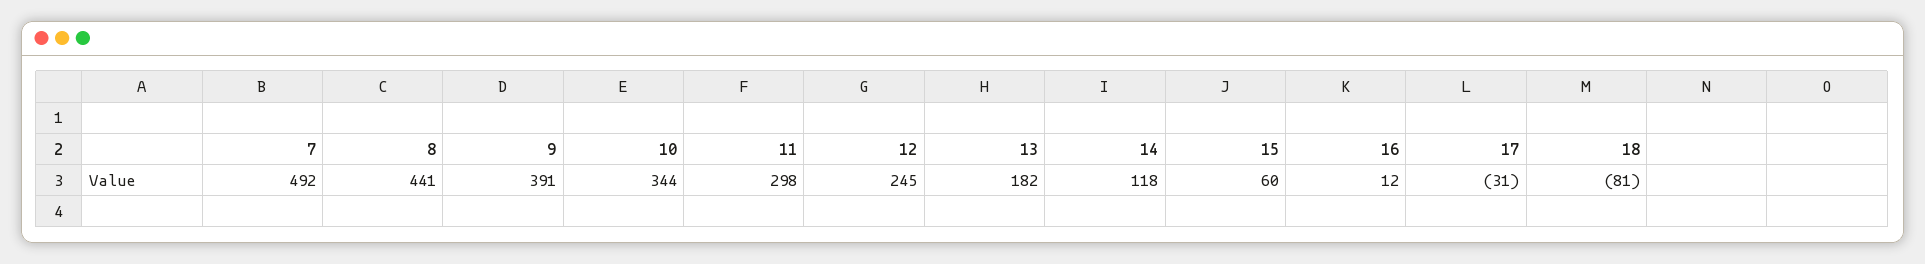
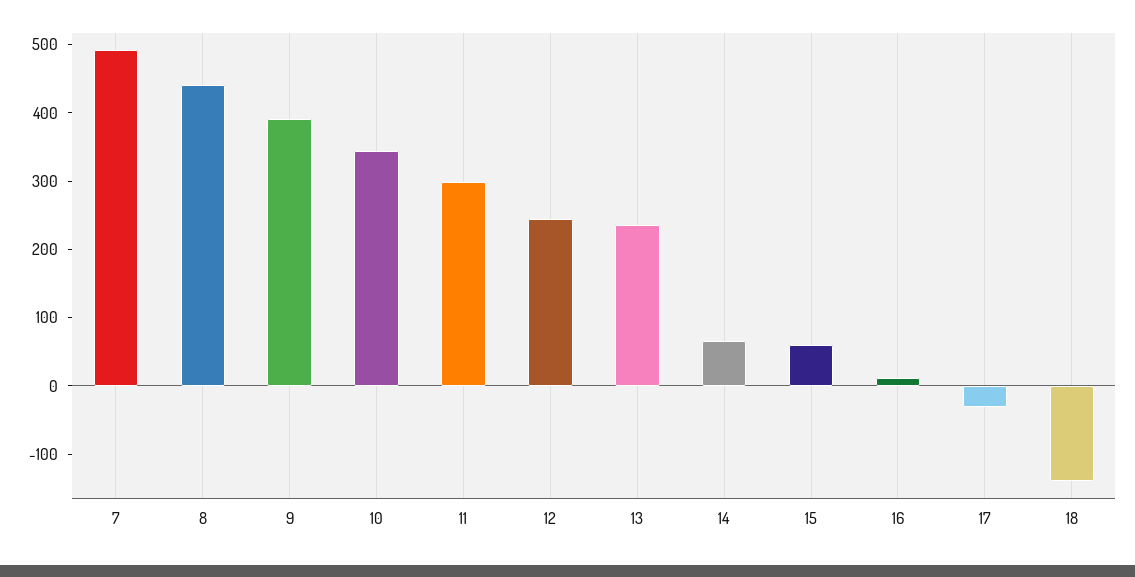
13: 182 -> 240
14: 118 -> 60
18: -81 -> -140

